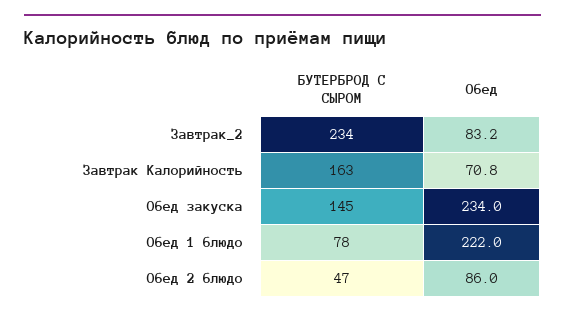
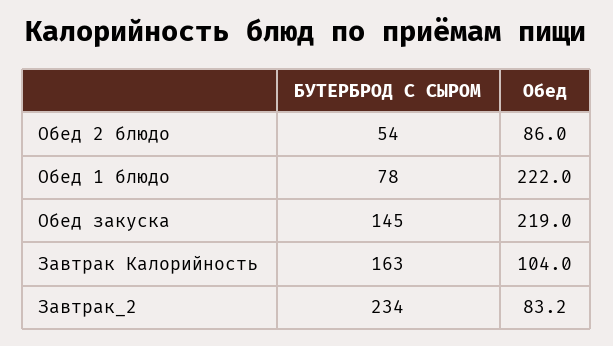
Обед, Завтрак Калорийность: 70.8 -> 104
Обед, Обед закуска: 234 -> 219
БУТЕРБРОД С СЫРОМ, Обед 2 блюдо: 47 -> 54

